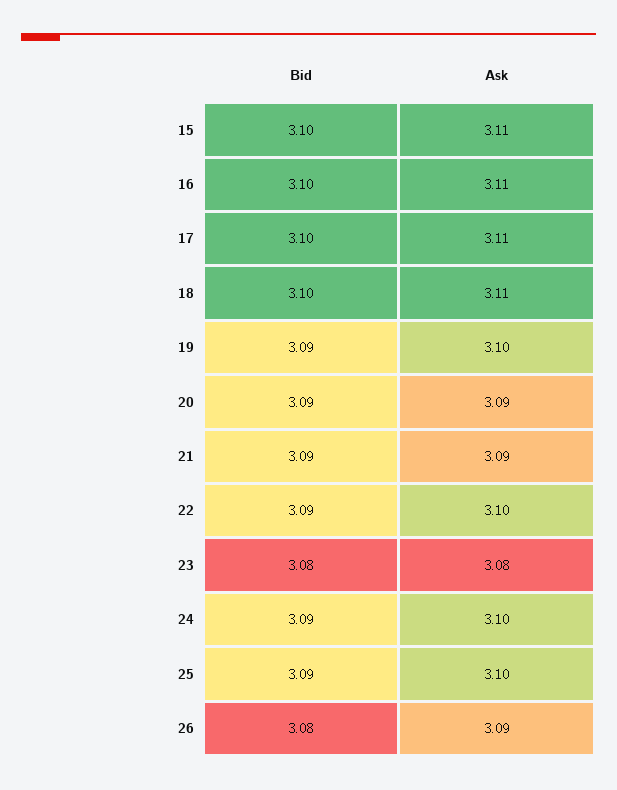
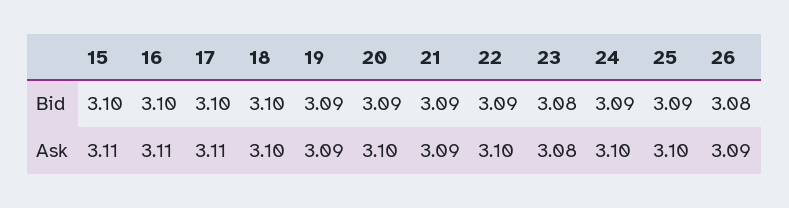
Ask, 18: 3.11 -> 3.1
Ask, 19: 3.1 -> 3.09
Ask, 20: 3.09 -> 3.1

